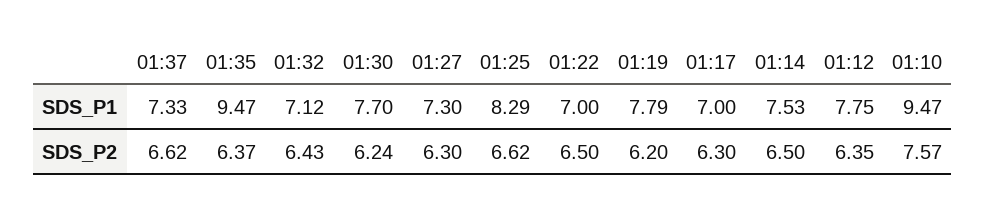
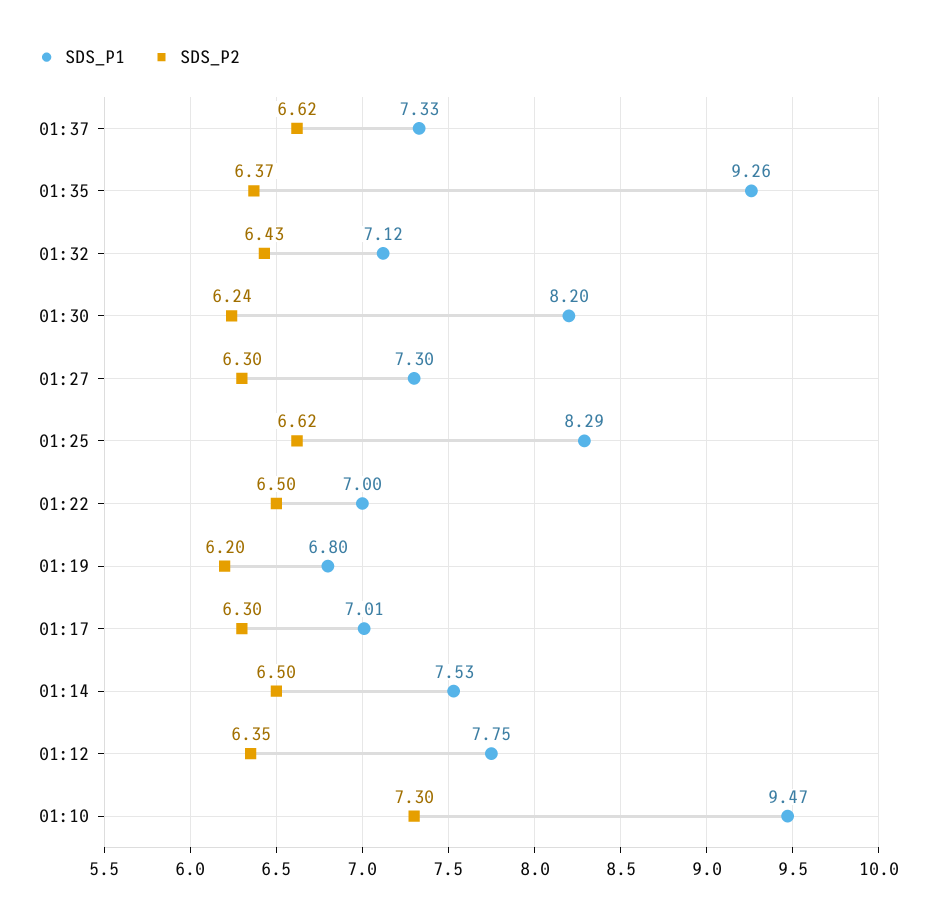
SDS_P1, 01:35: 9.47 -> 9.26
SDS_P1, 01:30: 7.7 -> 8.2
SDS_P1, 01:19: 7.79 -> 6.8
SDS_P1, 01:17: 7 -> 7.01
SDS_P2, 01:10: 7.57 -> 7.3

